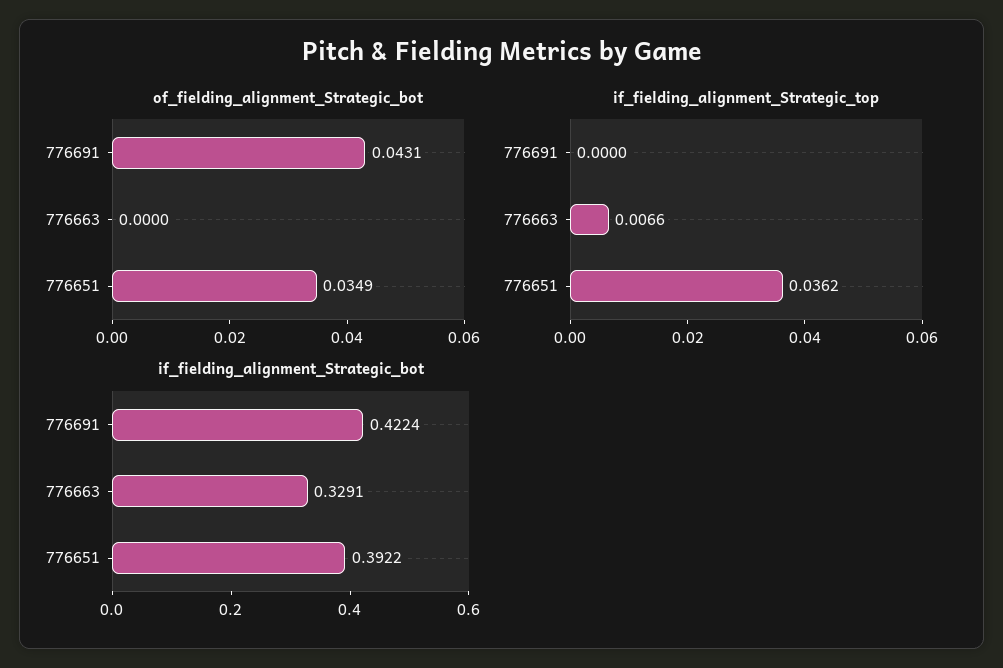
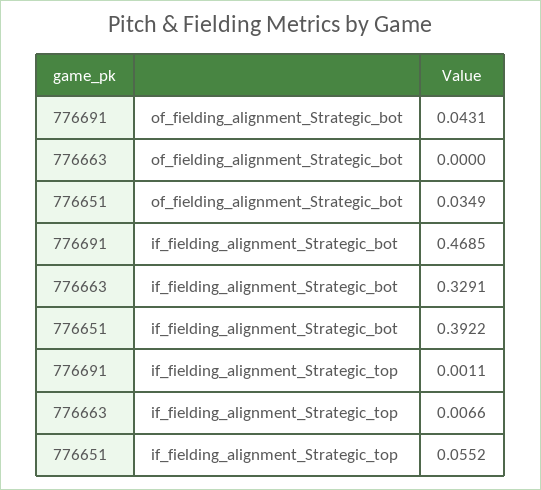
if_fielding_alignment_Strategic_top, 776691: 0 -> 0.0011
if_fielding_alignment_Strategic_top, 776651: 0.0362 -> 0.0552
if_fielding_alignment_Strategic_bot, 776691: 0.4224 -> 0.4685

